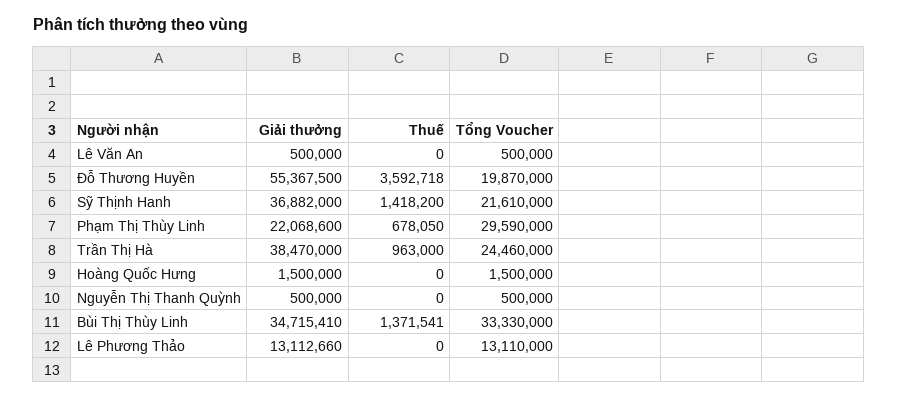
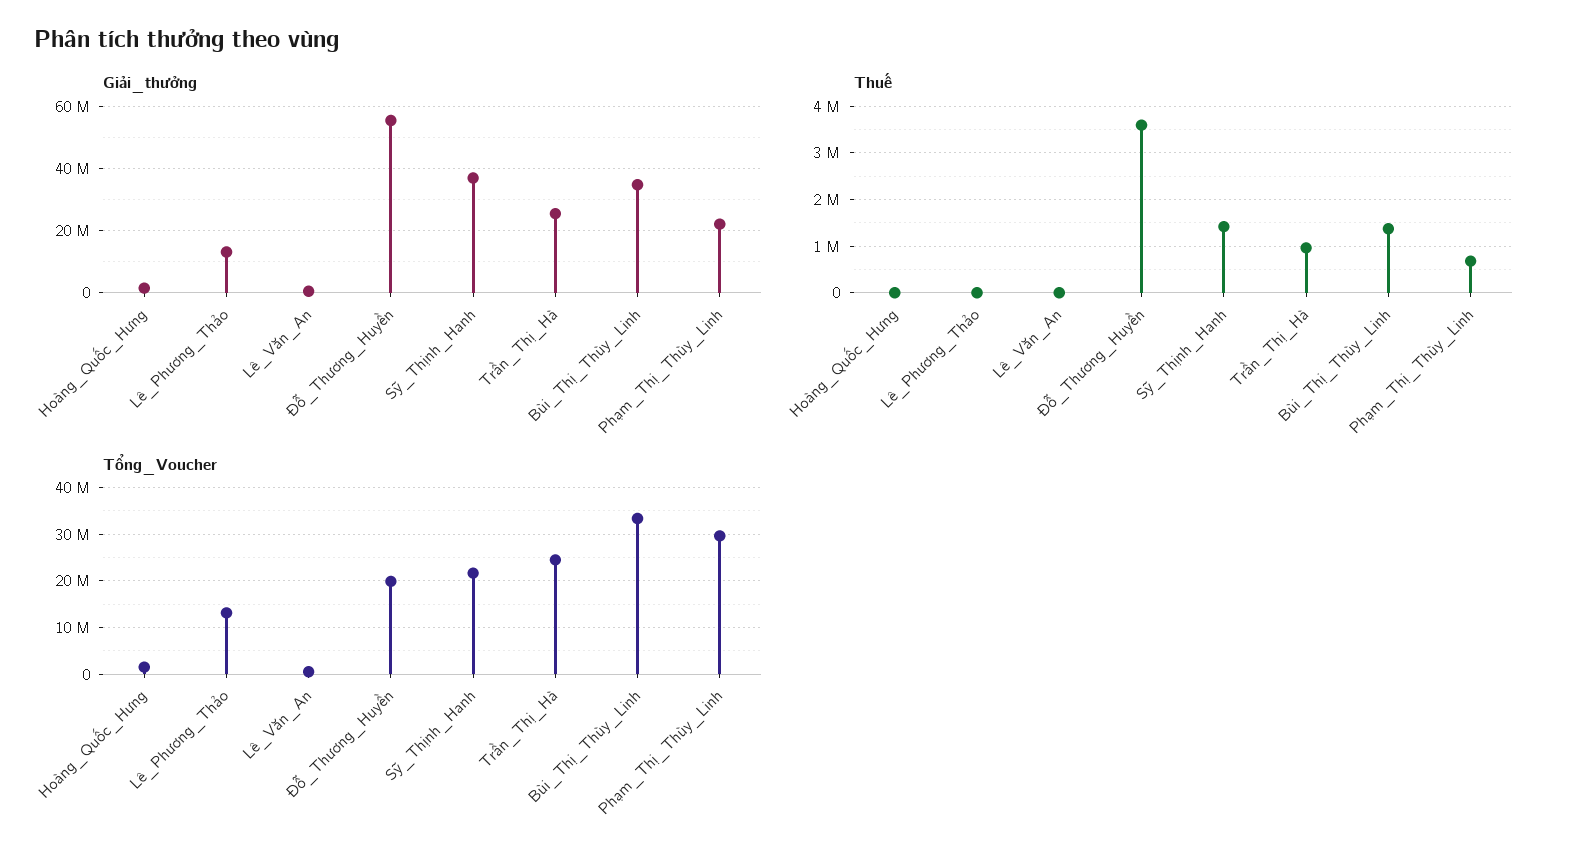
Giải thưởng, Trần Thị Hà: 38470000 -> 26000000
Giải thưởng, Nguyễn Thị Thanh Quỳnh: 500000 -> none
Thuế, Nguyễn Thị Thanh Quỳnh: 0 -> none
Tổng Voucher, Nguyễn Thị Thanh Quỳnh: 500000 -> none

